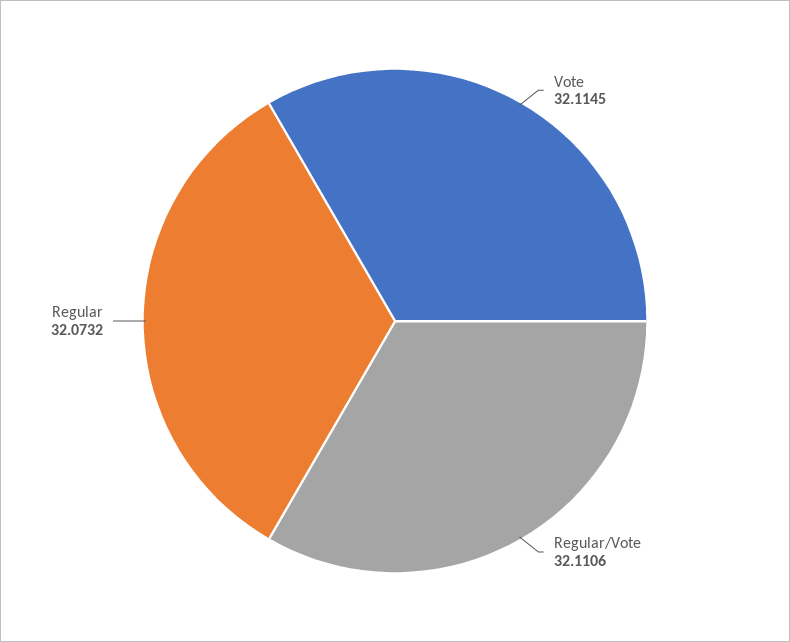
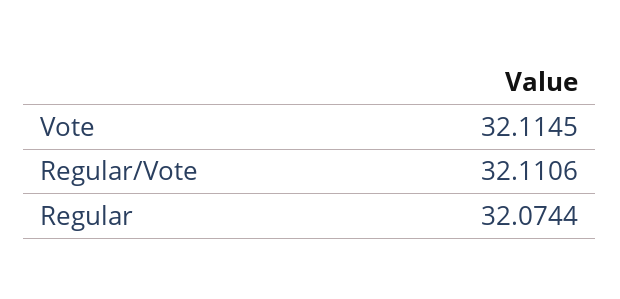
Regular: 32.0732 -> 32.0744

